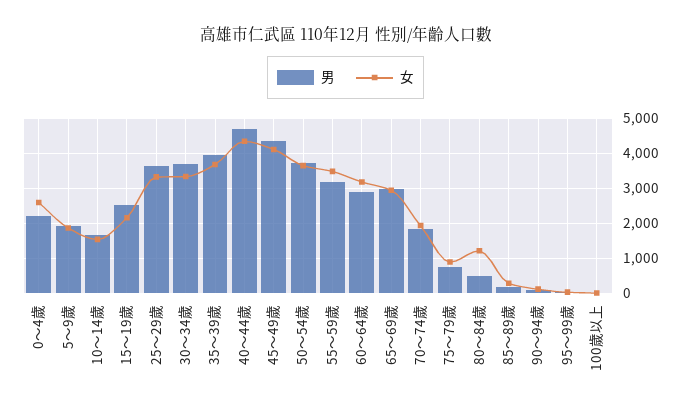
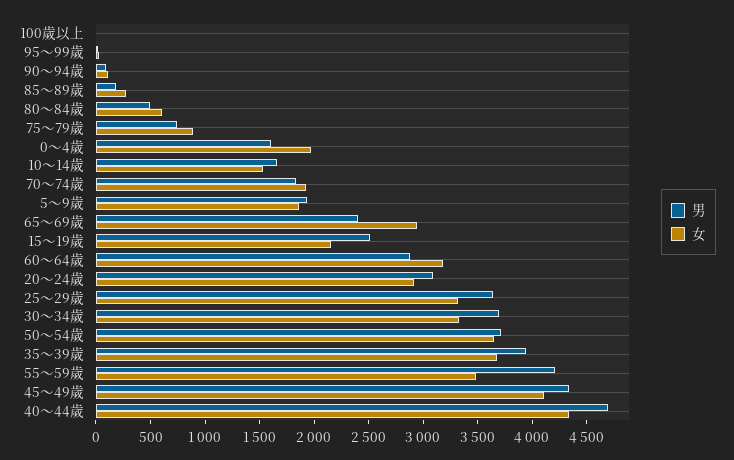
男, 0～4歲: 2200 -> 1600
女, 0～4歲: 2600 -> 2000
男, 55～59歲: 3200 -> 4200
男, 65～69歲: 3000 -> 2400
女, 80～84歲: 1200 -> 600
男, 20～24歲: none -> 3100
女, 20～24歲: none -> 2900

